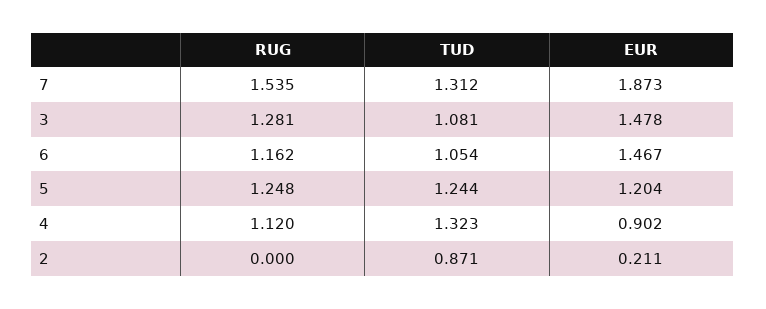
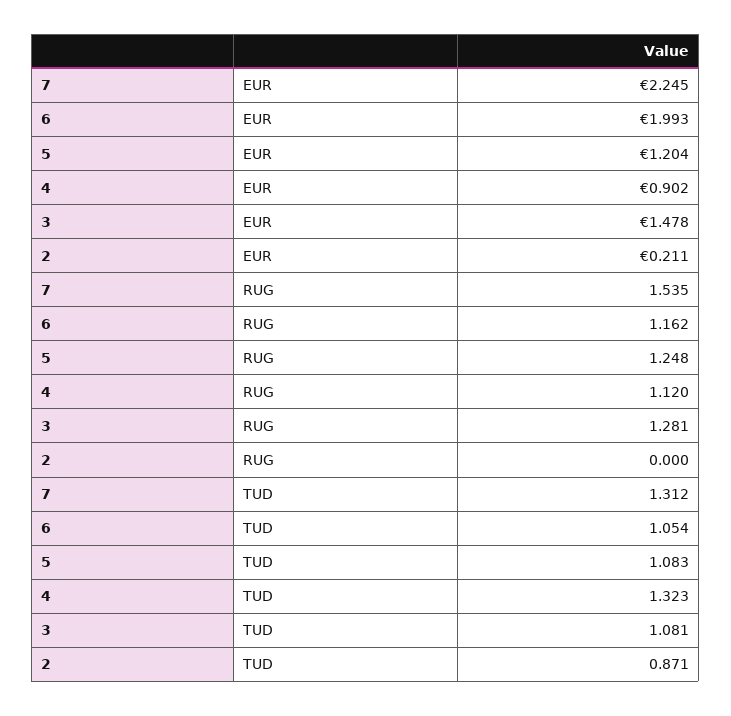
EUR, 7: 1.873 -> 2.245
EUR, 6: 1.467 -> 1.993
TUD, 5: 1.244 -> 1.083

